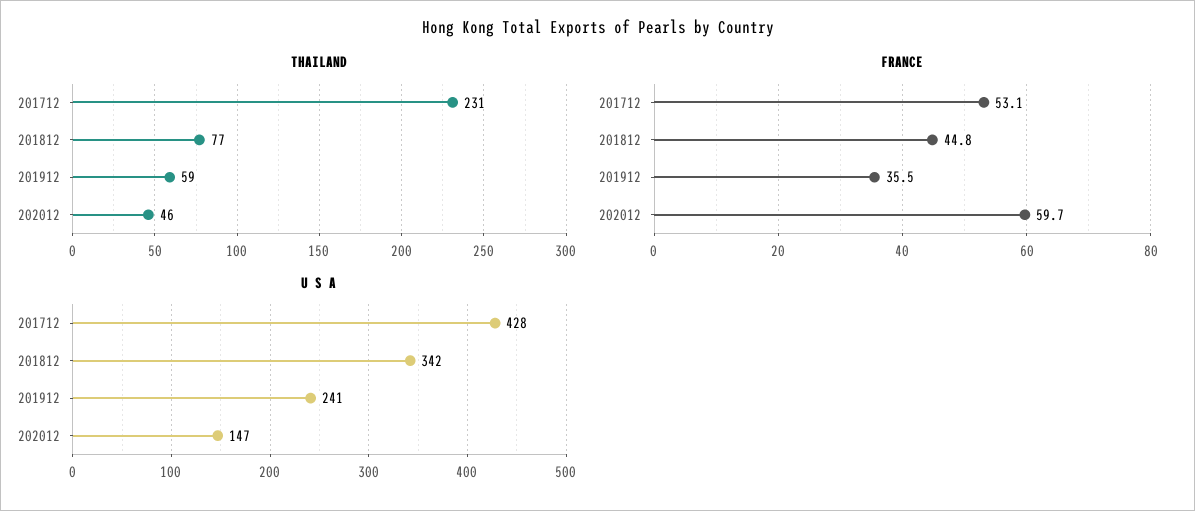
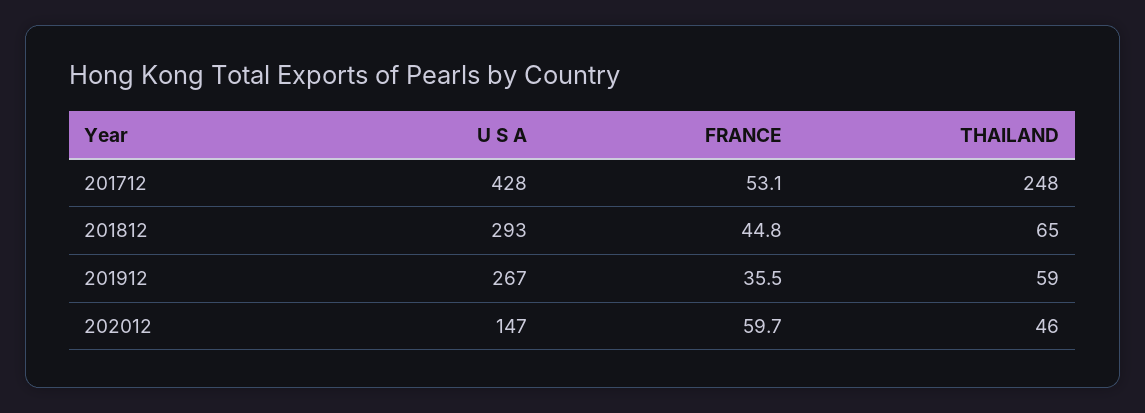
THAILAND, 201712: 231 -> 248
THAILAND, 201812: 77 -> 65
U S A, 201812: 342 -> 293
U S A, 201912: 241 -> 267

